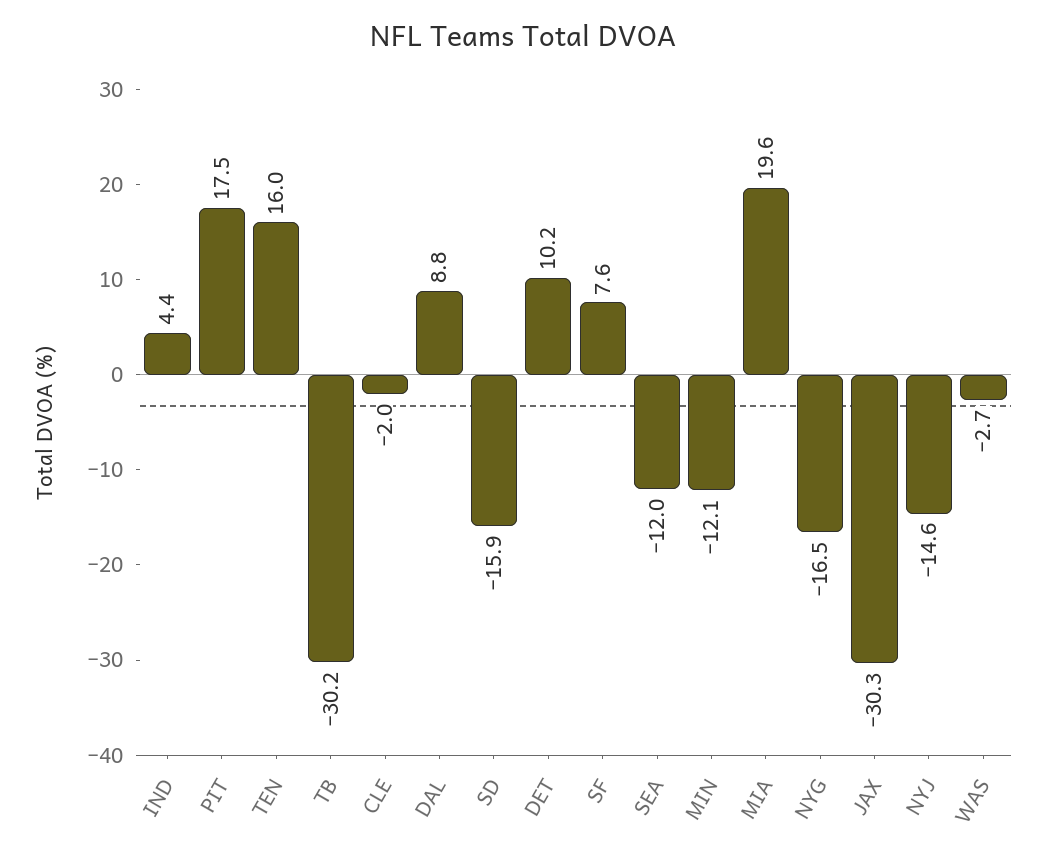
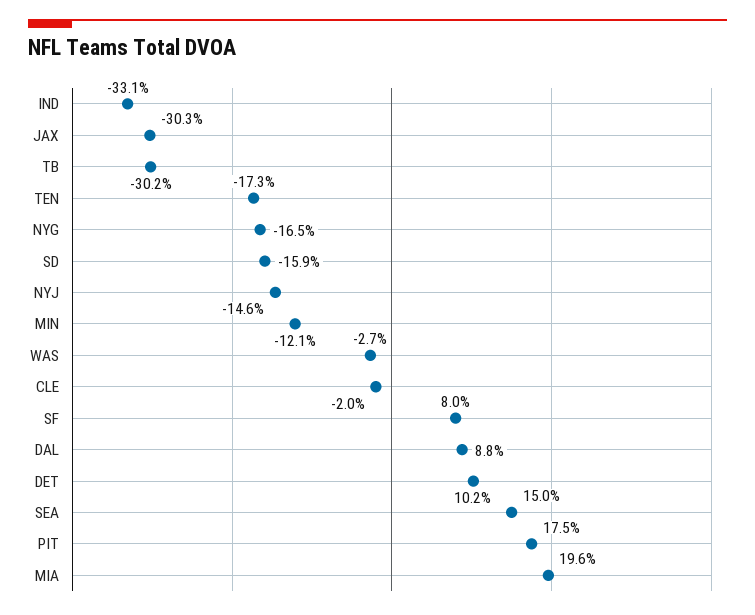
IND: 4.4 -> -33.1
TEN: 16 -> -17.3
SF: 7.6 -> 8
SEA: -12 -> 15

